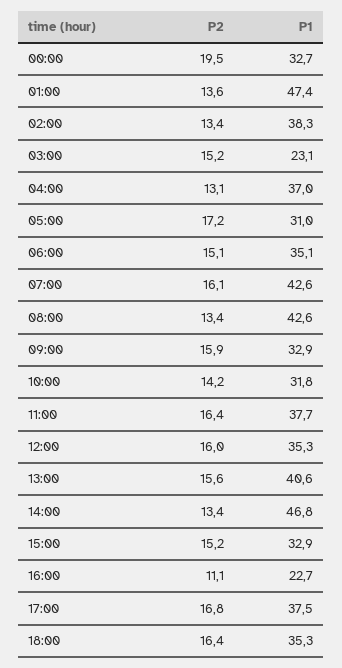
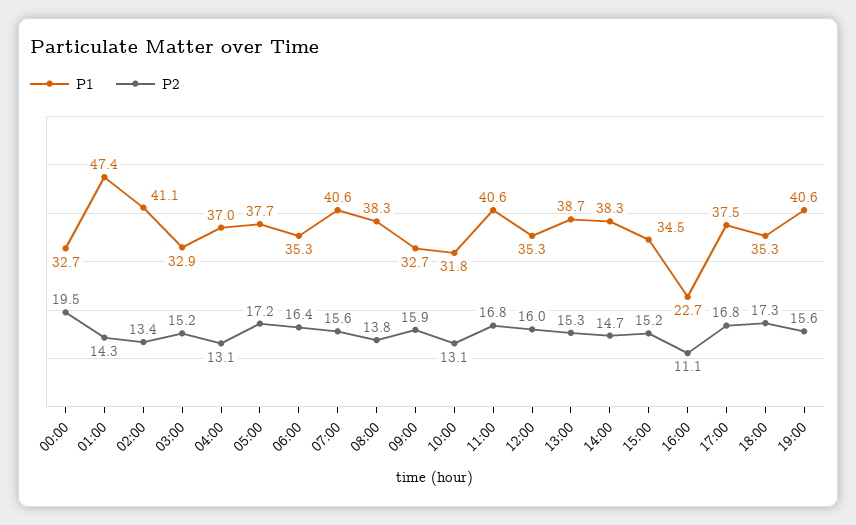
P2, 01:00: 13.6 -> 14.3
P1, 02:00: 38.3 -> 41.1
P1, 03:00: 23.1 -> 32.9
P1, 05:00: 31 -> 37.7
P2, 06:00: 15.1 -> 16.4
P1, 06:00: 35.1 -> 35.3
P2, 07:00: 16.1 -> 15.6
P1, 07:00: 42.6 -> 40.6
P2, 08:00: 13.4 -> 13.8
P1, 08:00: 42.6 -> 38.3
P1, 09:00: 32.9 -> 32.7
P2, 10:00: 14.2 -> 13.1
P2, 11:00: 16.4 -> 16.8
P1, 11:00: 37.7 -> 40.6
P2, 13:00: 15.6 -> 15.3
P1, 13:00: 40.6 -> 38.7
P2, 14:00: 13.4 -> 14.7
P1, 14:00: 46.8 -> 38.3
P1, 15:00: 32.9 -> 34.5
P2, 18:00: 16.4 -> 17.3
P1, 19:00: none -> 40.6
P2, 19:00: none -> 15.6

